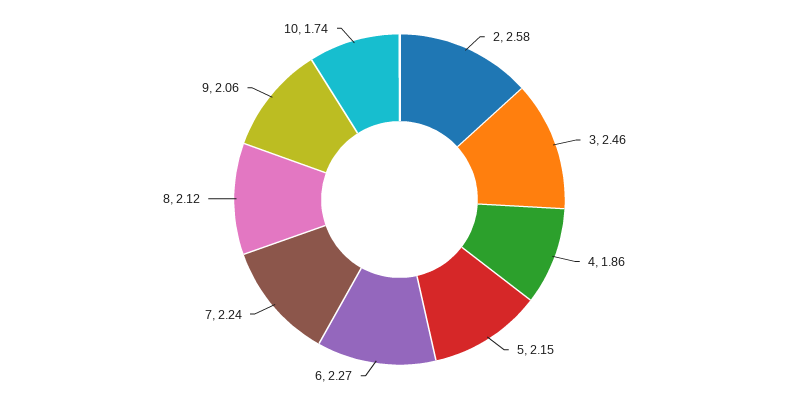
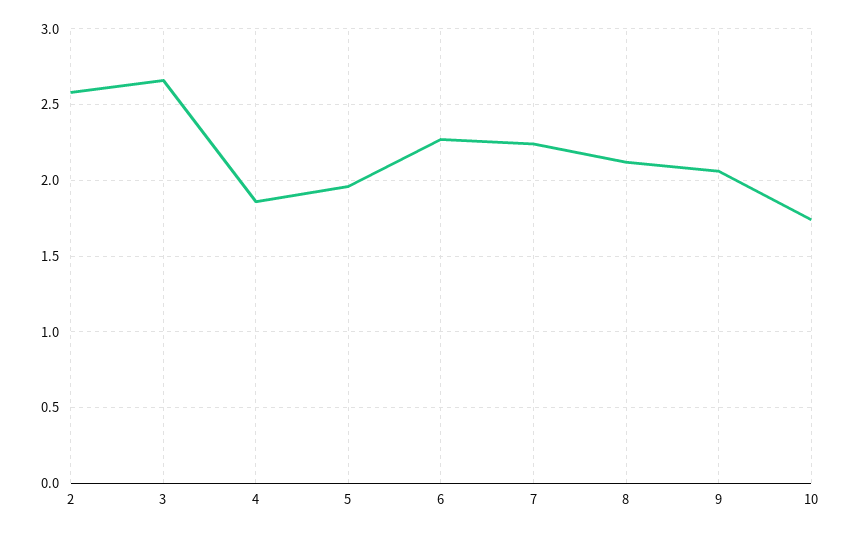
3: 2.46 -> 2.65
5: 2.15 -> 1.95

